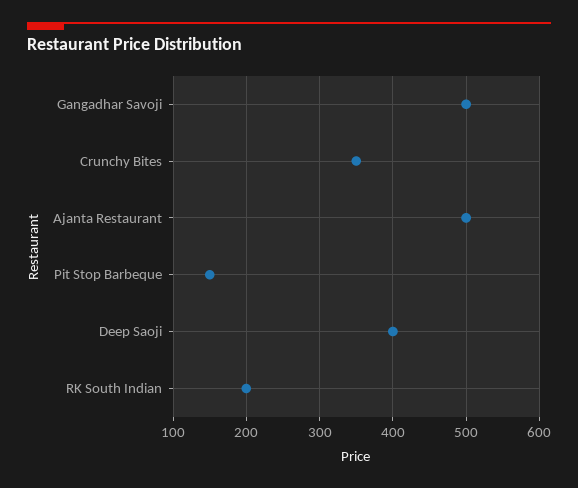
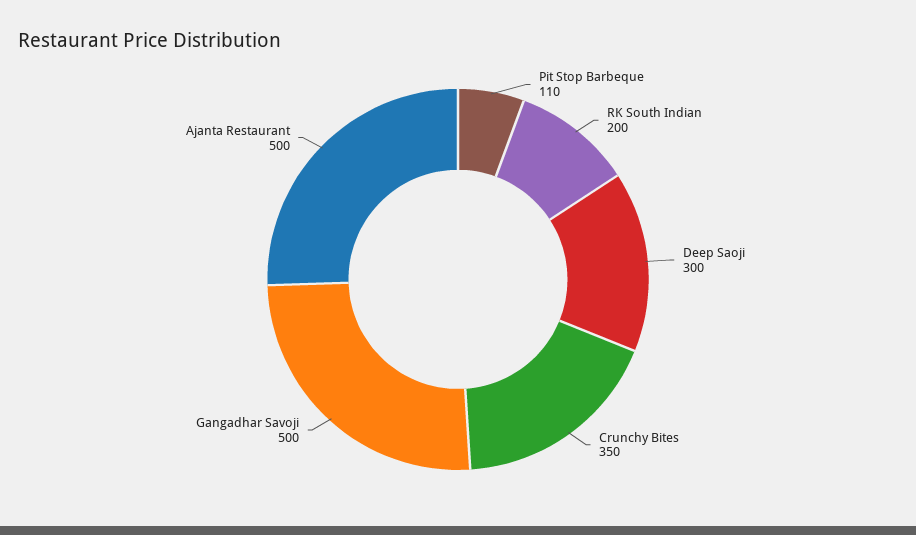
Pit Stop Barbeque: 150 -> 110
Deep Saoji: 400 -> 300

